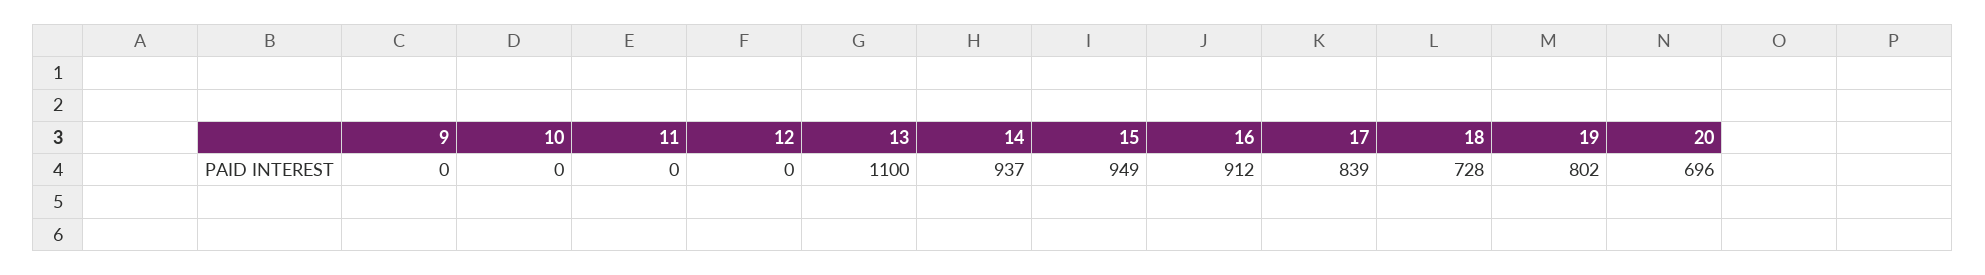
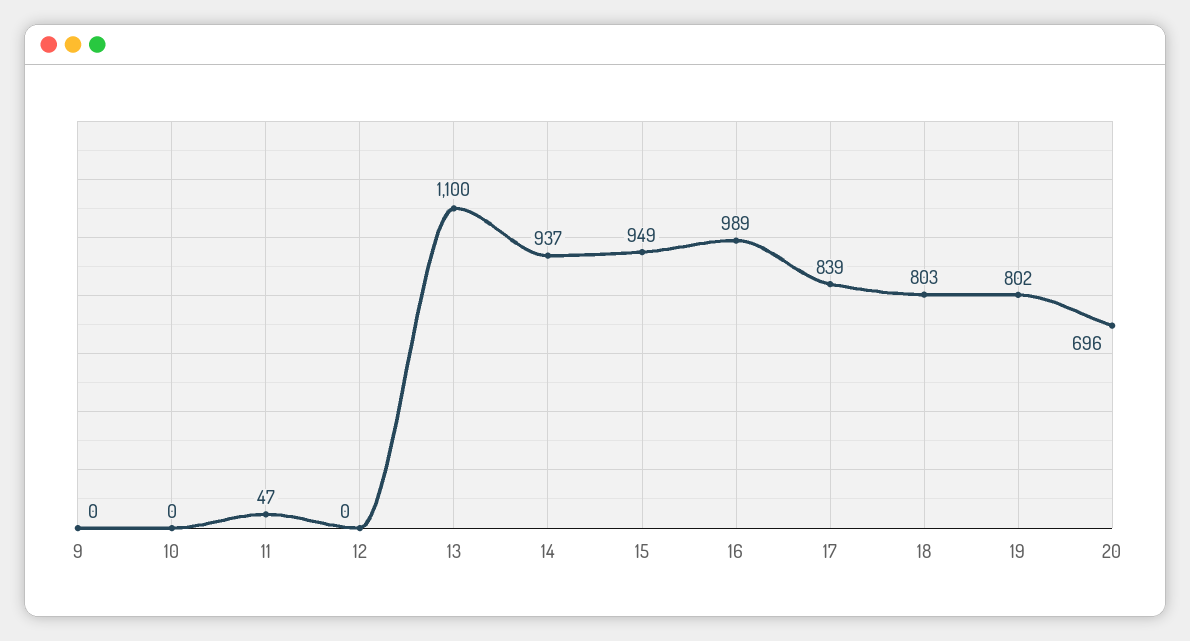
11: 0 -> 47
16: 912 -> 989
18: 728 -> 803

